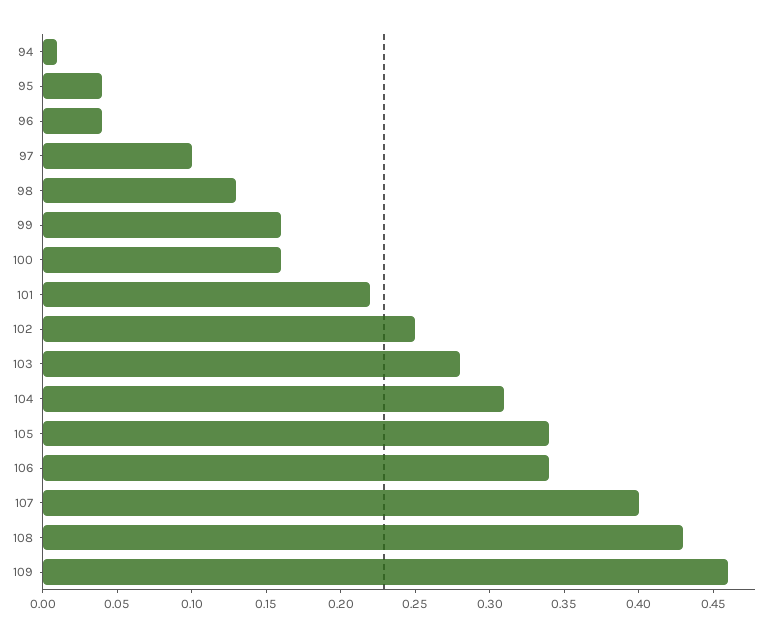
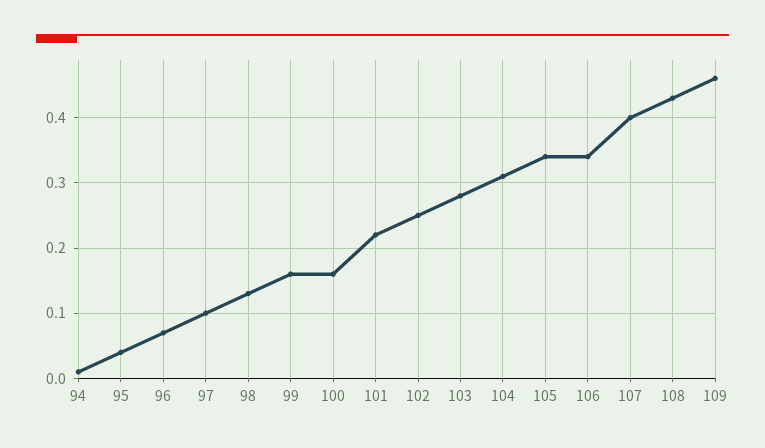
96: 0.04 -> 0.07

